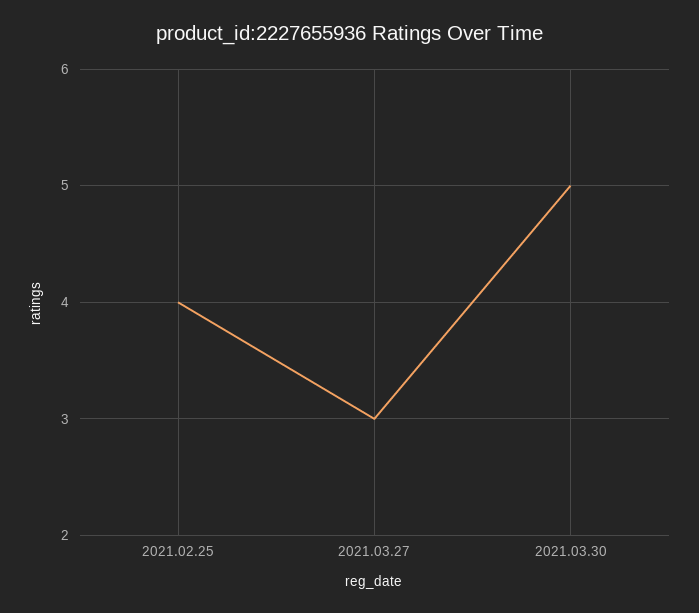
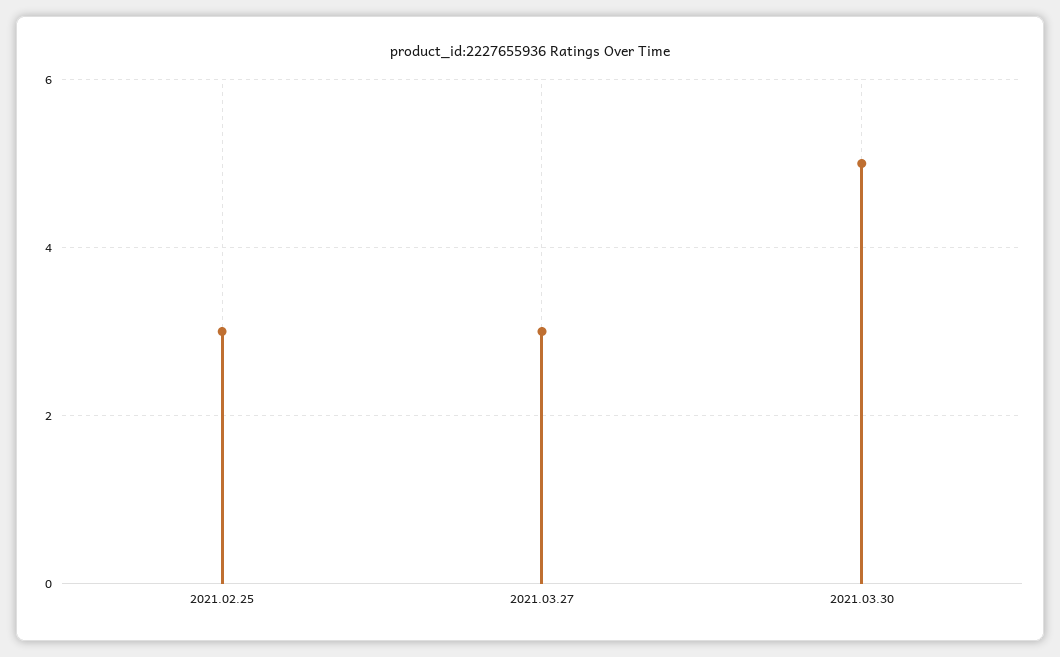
2021.02.25: 4 -> 3

